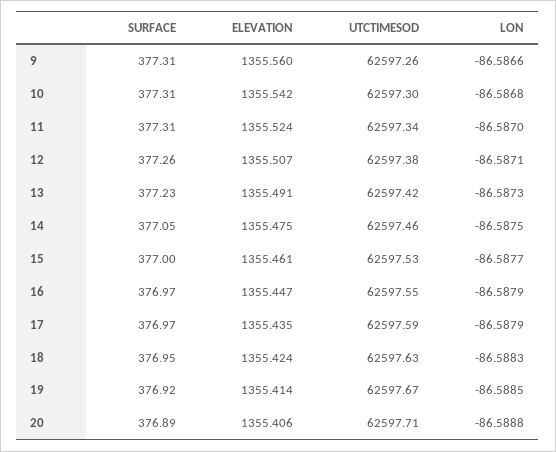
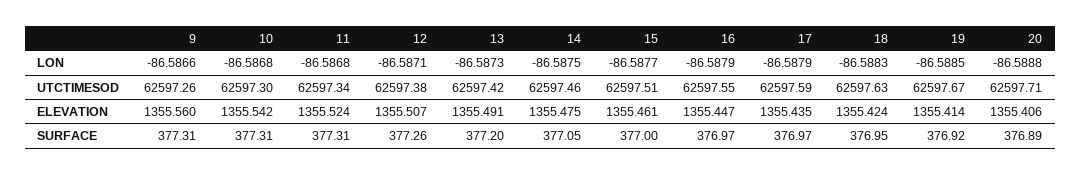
LON, 11: -86.587 -> -86.5868
SURFACE, 13: 377.23 -> 377.2
UTCTIMESOD, 15: 62597.53 -> 62597.51

